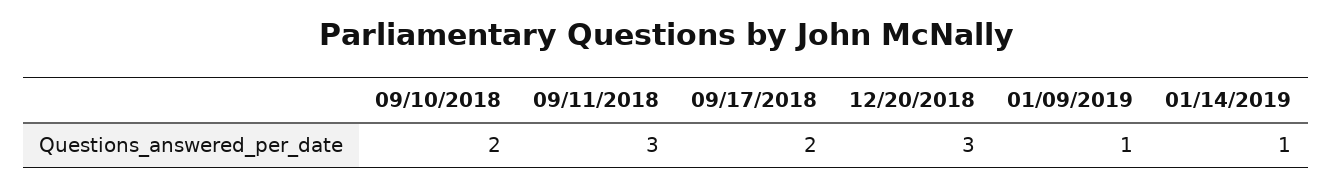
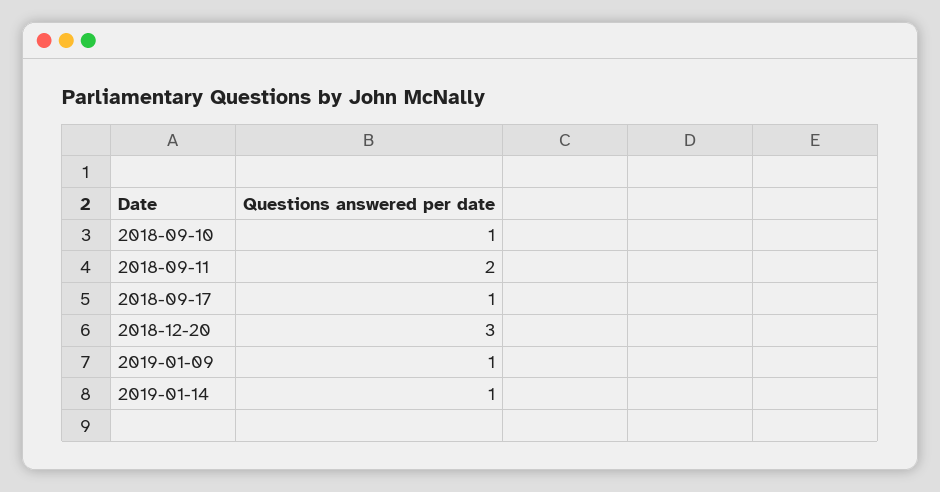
09/10/2018: 2 -> 1
09/11/2018: 3 -> 2
09/17/2018: 2 -> 1

